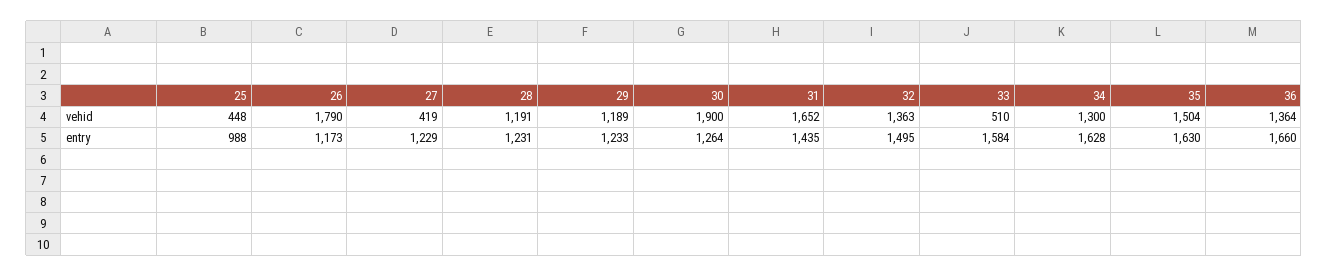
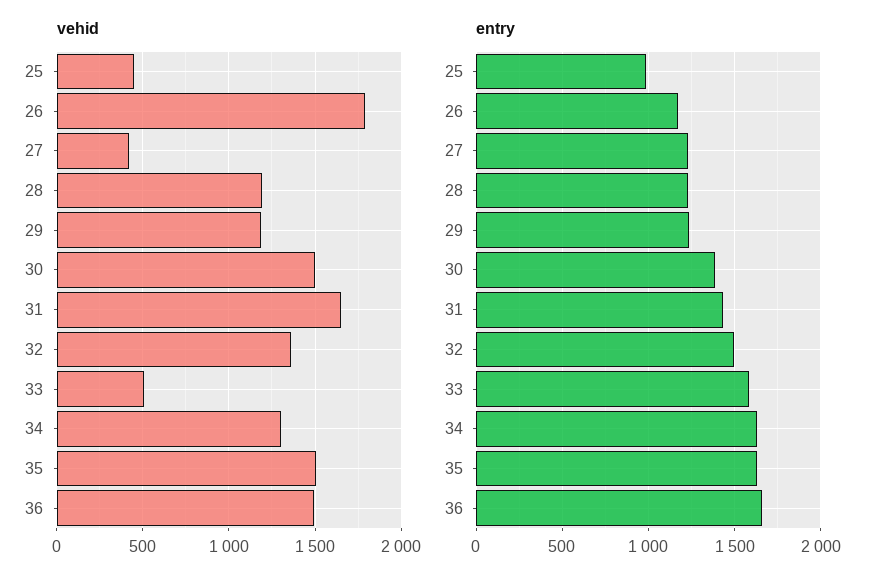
vehid, 30: 1900 -> 1500
vehid, 36: 1364 -> 1500
entry, 30: 1264 -> 1400

